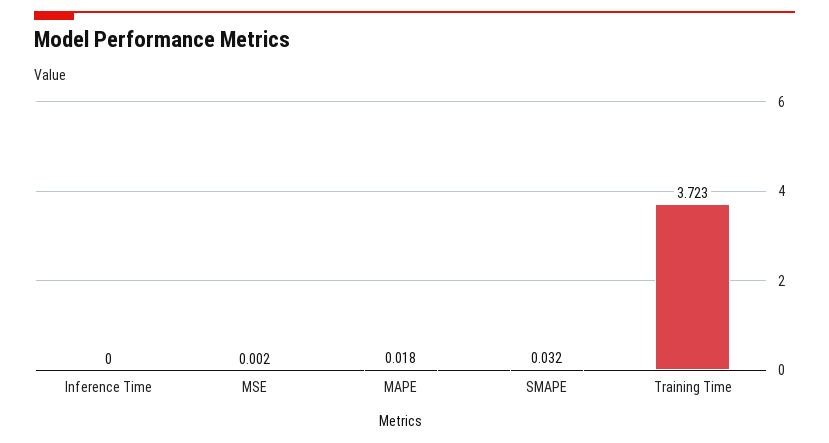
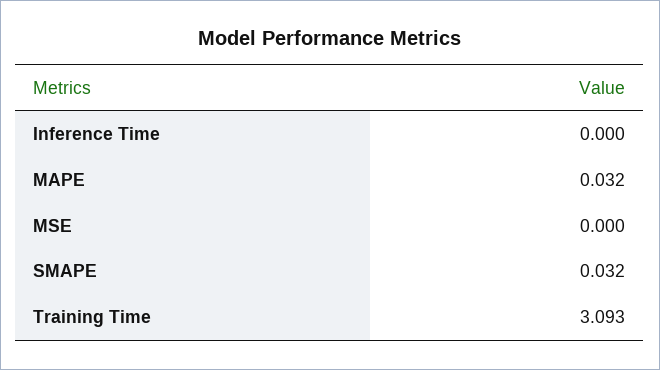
MSE: 0.002 -> 0
MAPE: 0.018 -> 0.032
Training Time: 3.723 -> 3.093

